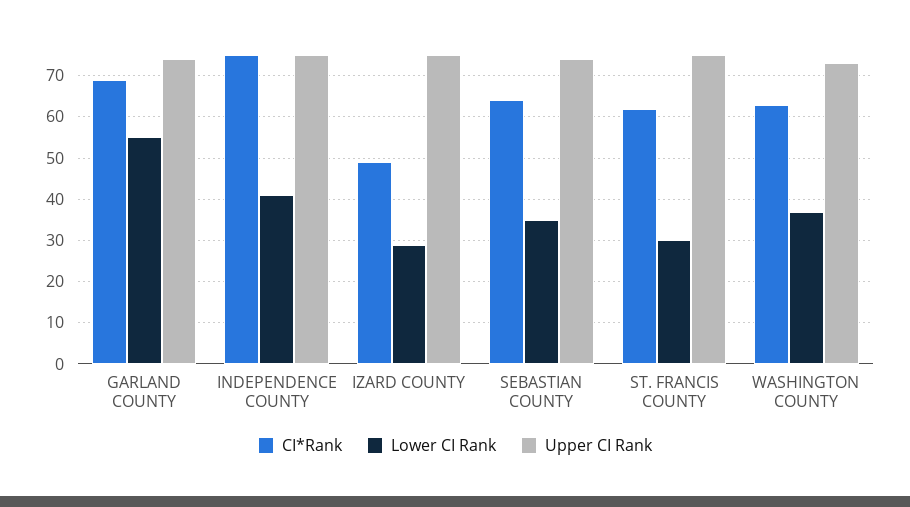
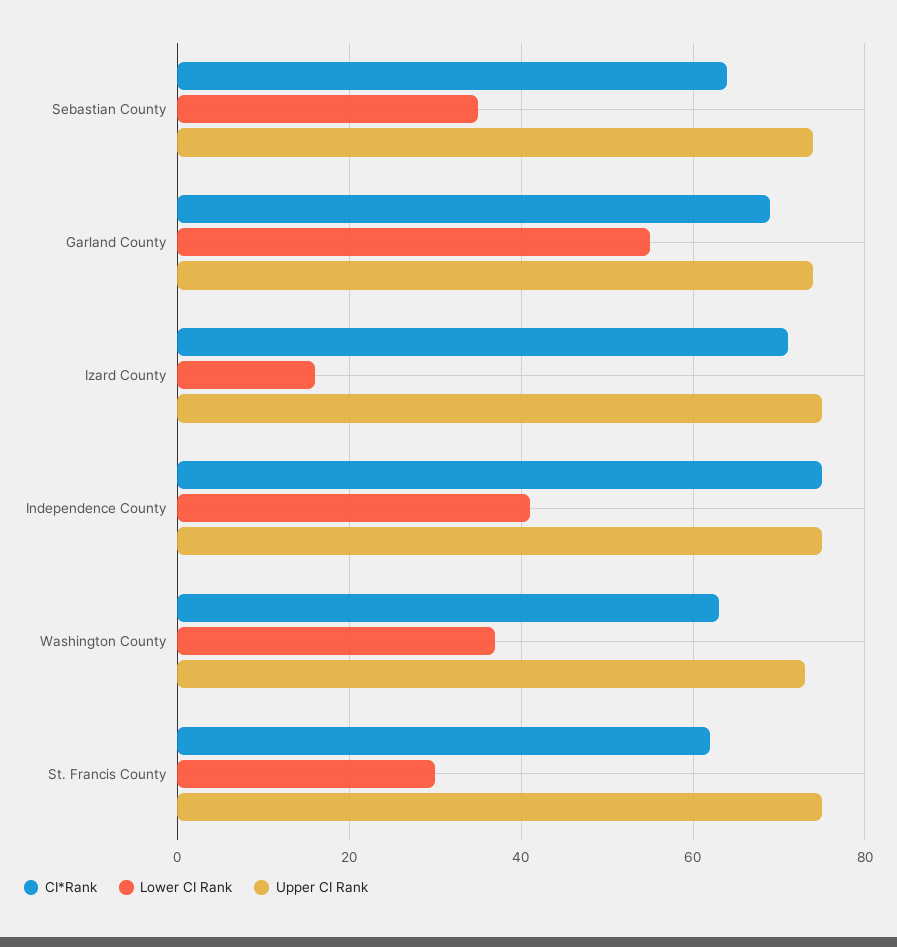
CI*Rank, IZARD COUNTY: 50 -> 70
Lower CI Rank, IZARD COUNTY: 30 -> 15

